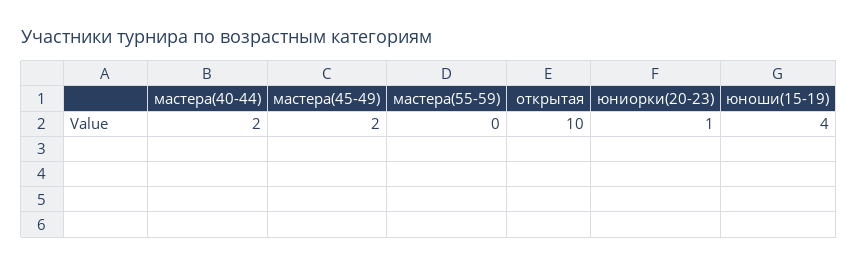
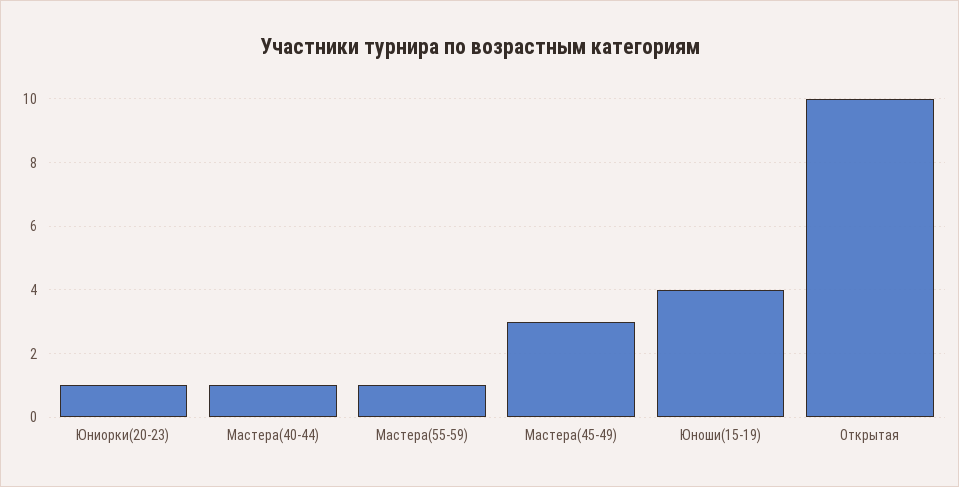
мастера(40-44): 2 -> 1
мастера(45-49): 2 -> 3
мастера(55-59): 0 -> 1

